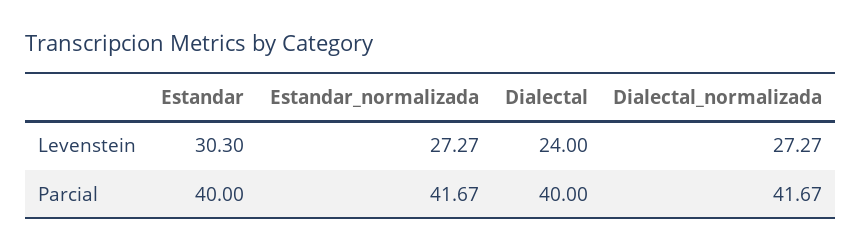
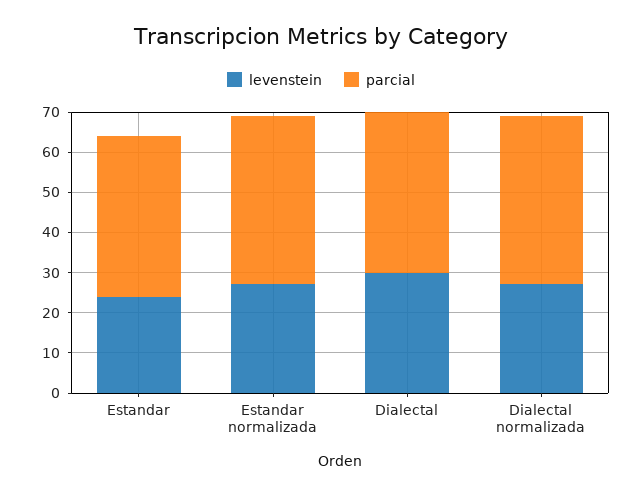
Levenstein, Estandar: 30.3 -> 24
Levenstein, Dialectal: 24 -> 30

